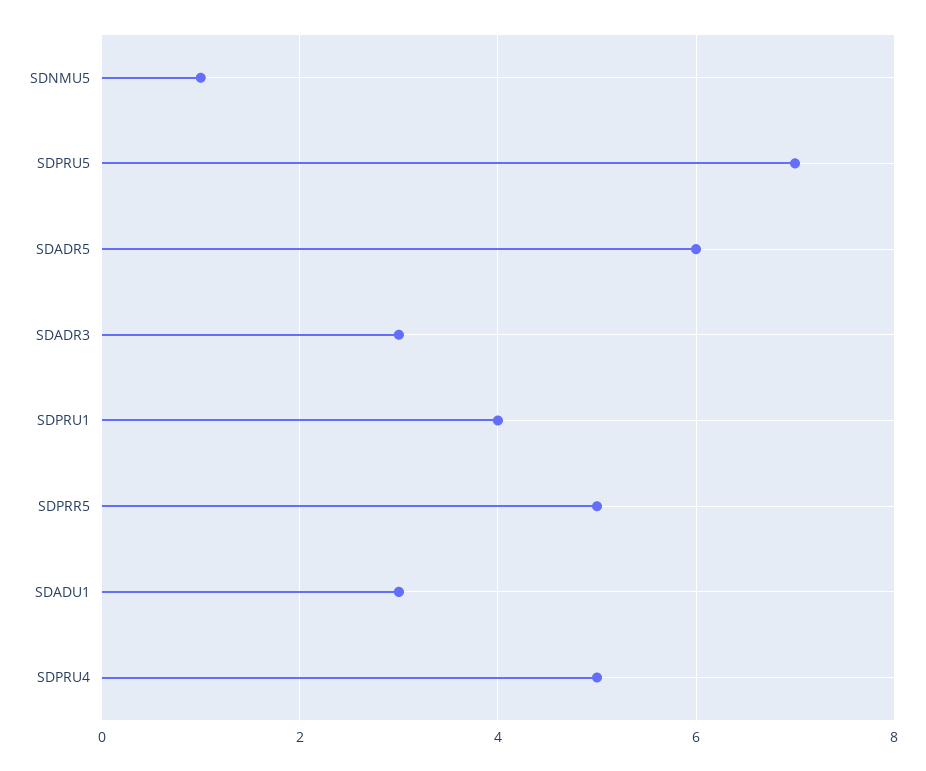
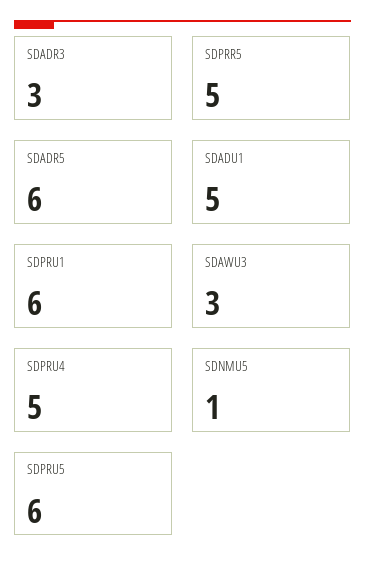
SDPRU5: 7 -> 6
SDPRU1: 4 -> 6
SDADU1: 3 -> 5
SDAWU3: none -> 3

